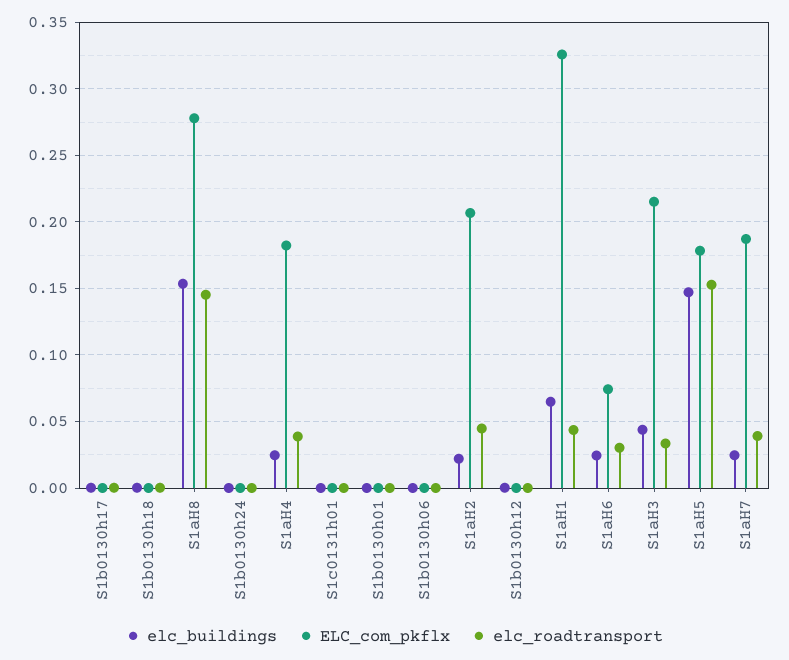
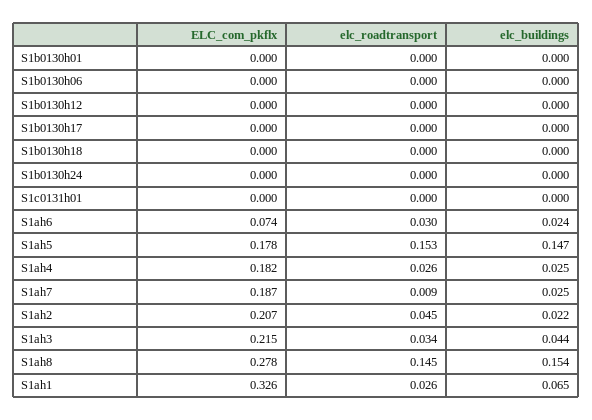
elc_roadtransport, S1aH4: 0.04 -> 0.026
elc_roadtransport, S1aH1: 0.045 -> 0.026
elc_roadtransport, S1aH7: 0.04 -> 0.009

